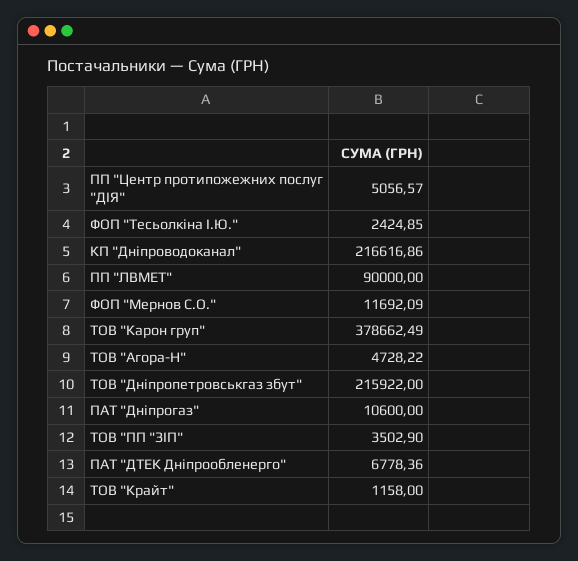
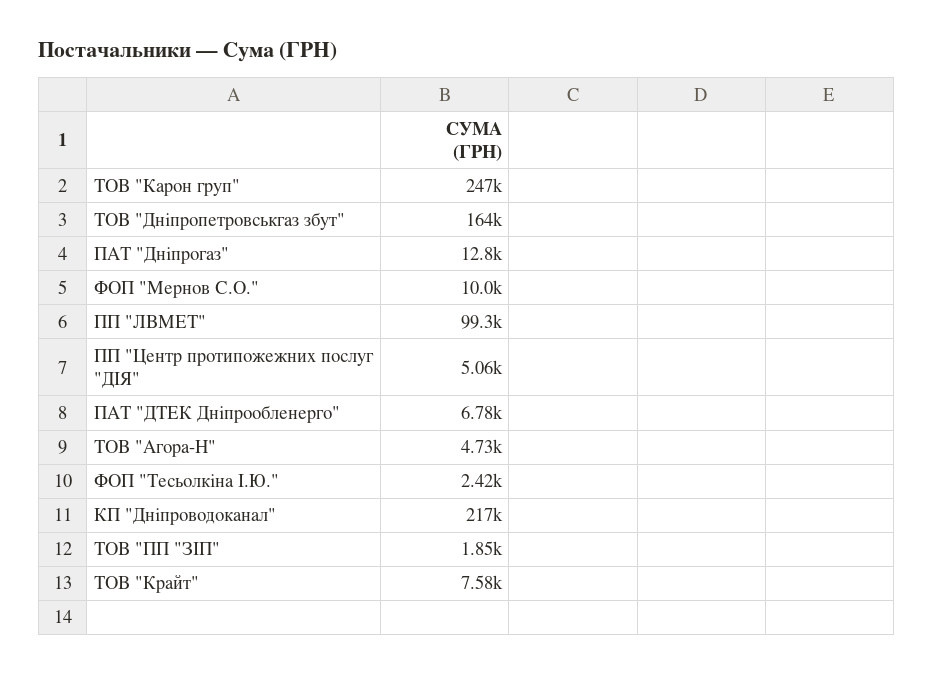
ПП "ЛВМЕТ": 90000 -> 99300
ФОП "Мернов С.О.": 11692.09 -> 10000
ТОВ "Карон груп": 378662.49 -> 247000
ТОВ "Дніпропетровськгаз збут": 215922 -> 164000
ПАТ "Дніпрогаз": 10600 -> 12800
ТОВ "ПП "ЗІП": 3502.9 -> 1850
ТОВ "Крайт": 1158 -> 7580

